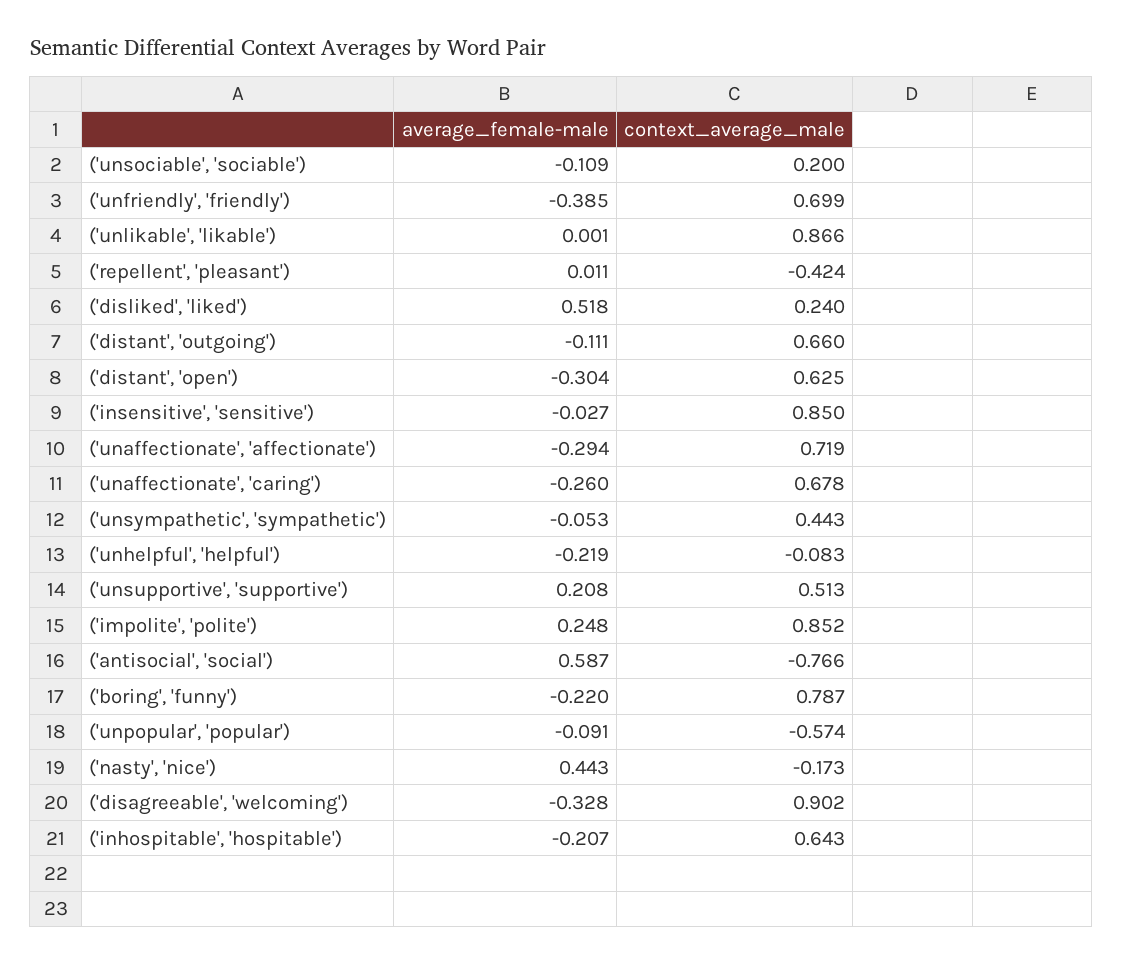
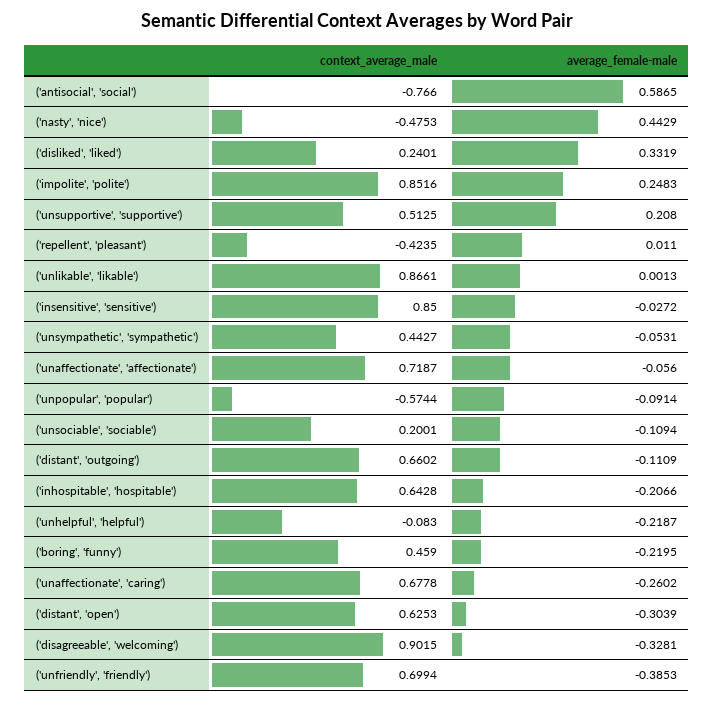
average_female-male, ('disliked', 'liked'): 0.518 -> 0.3319
average_female-male, ('unaffectionate', 'affectionate'): -0.294 -> -0.056
context_average_male, ('boring', 'funny'): 0.787 -> 0.459
context_average_male, ('nasty', 'nice'): -0.173 -> -0.4753

